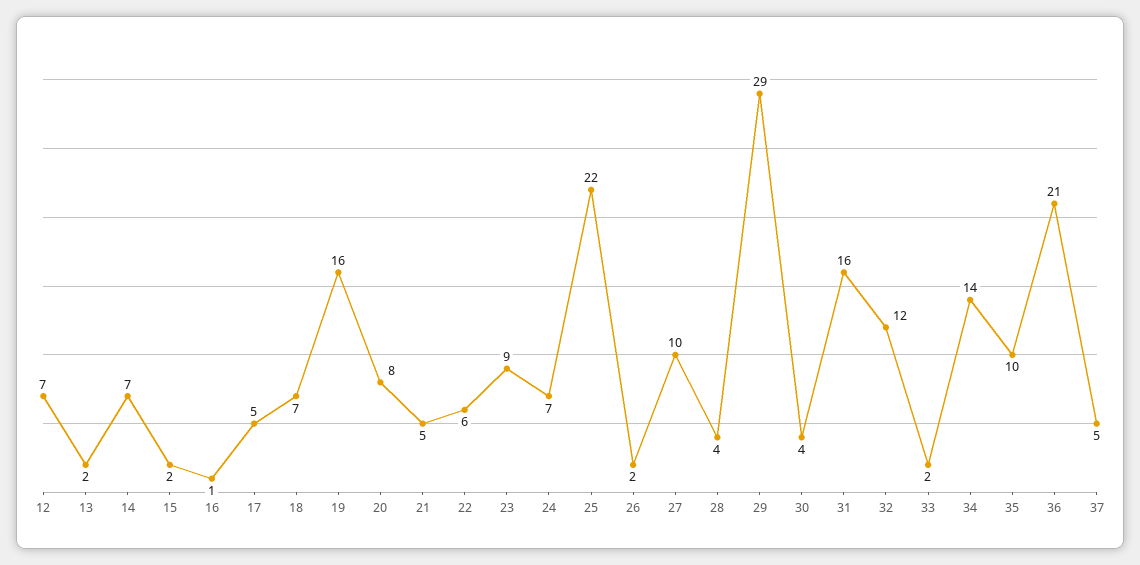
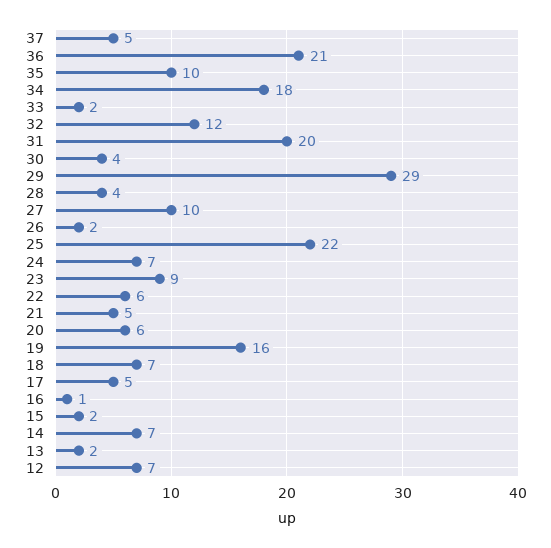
20: 8 -> 6
31: 16 -> 20
34: 14 -> 18

